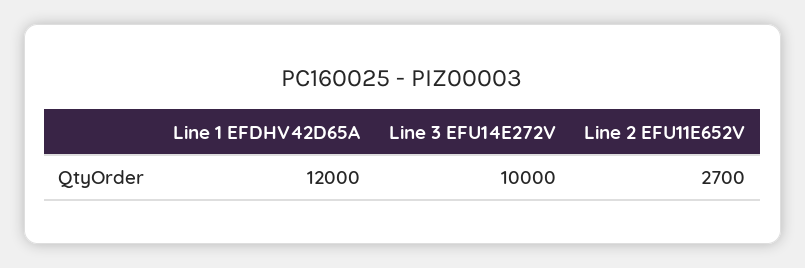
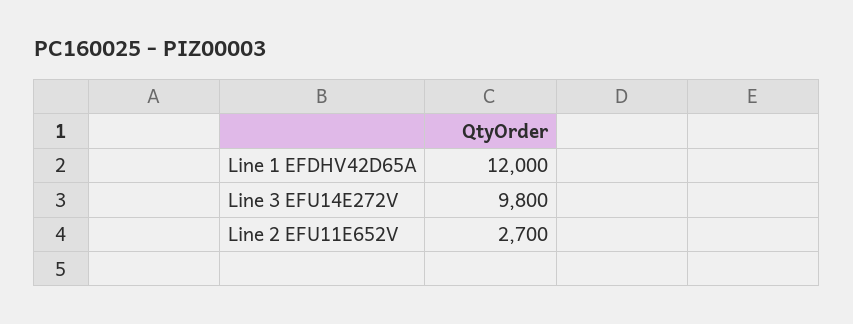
Line 3 EFU14E272V: 10000 -> 9800

